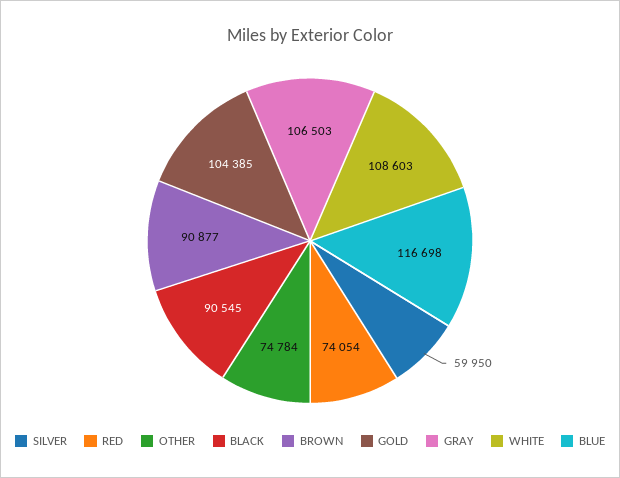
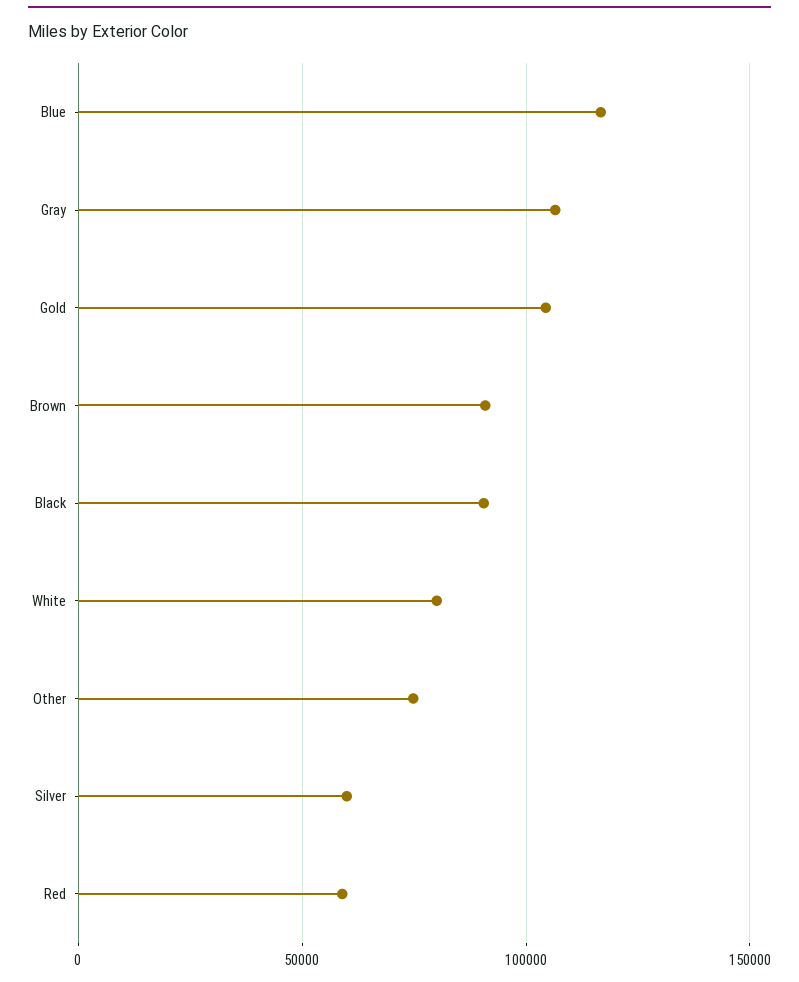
RED: 74054 -> 60000
WHITE: 108603 -> 80000

